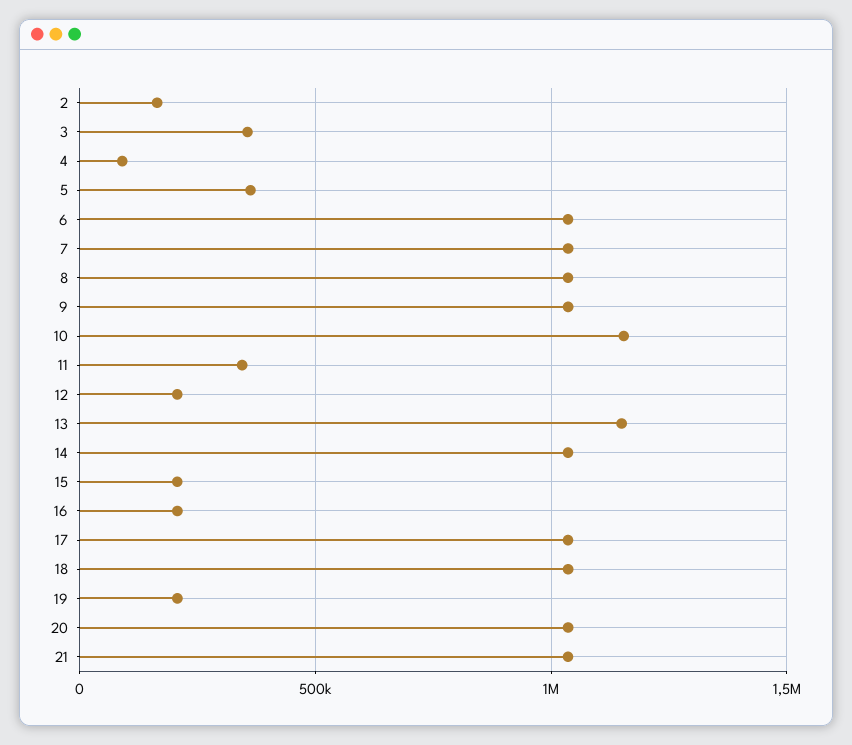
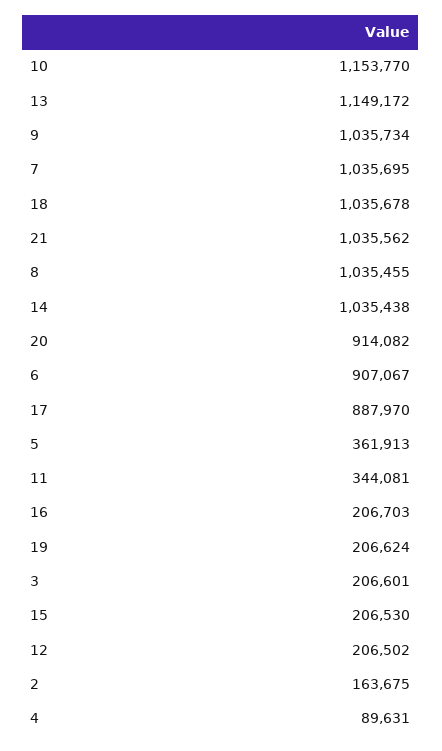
3: 350000 -> 206601
6: 1050000 -> 907067
17: 1050000 -> 887970
20: 1050000 -> 914082

